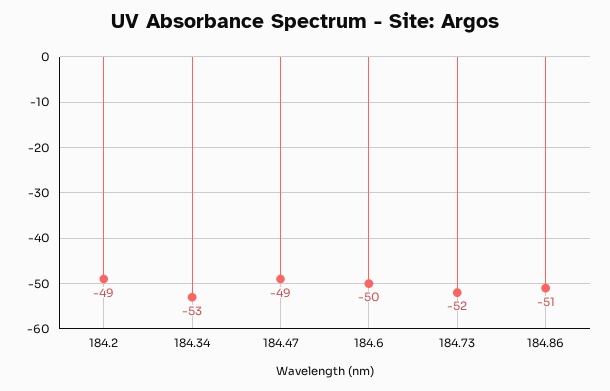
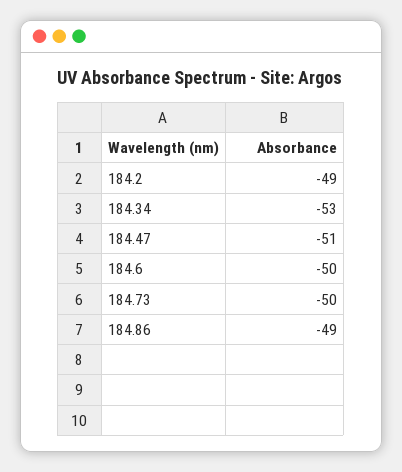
184.47: -49 -> -51
184.73: -52 -> -50
184.86: -51 -> -49

